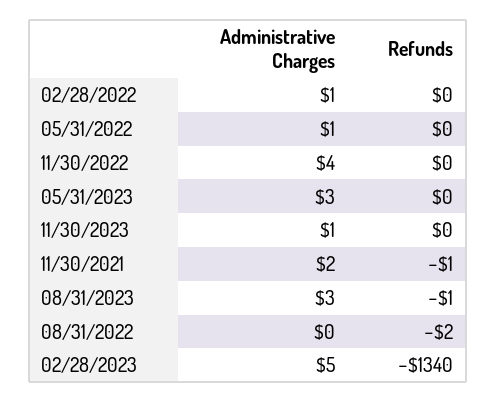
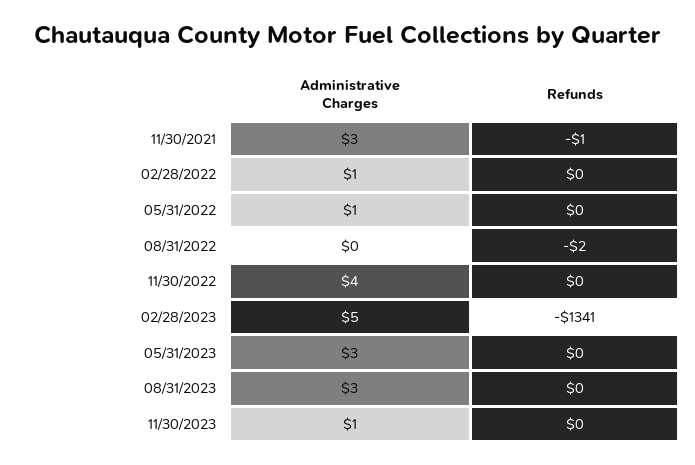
Administrative Charges, 11/30/2021: 2 -> 3
Refunds, 08/31/2023: -1 -> 0
Refunds, 02/28/2023: -1340 -> -1341

